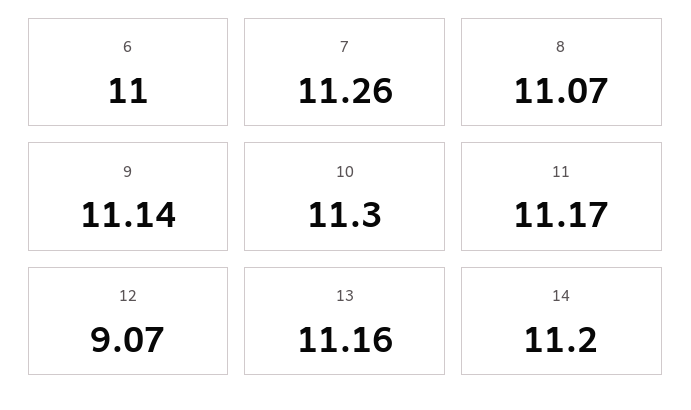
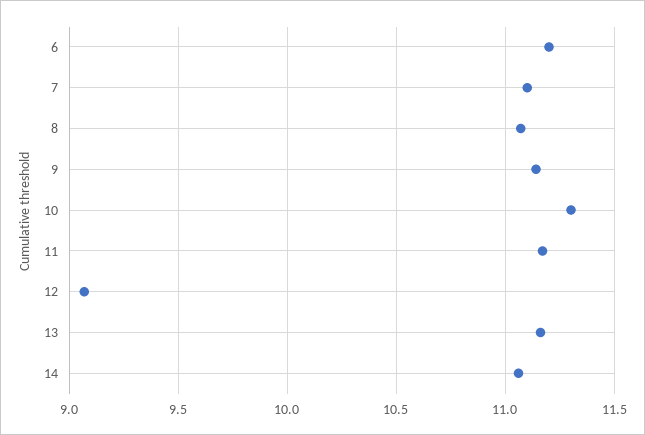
6: 11 -> 11.2
7: 11.26 -> 11.1
14: 11.2 -> 11.05

